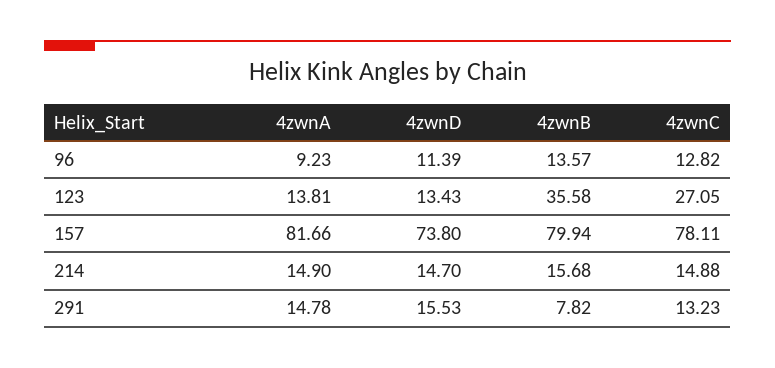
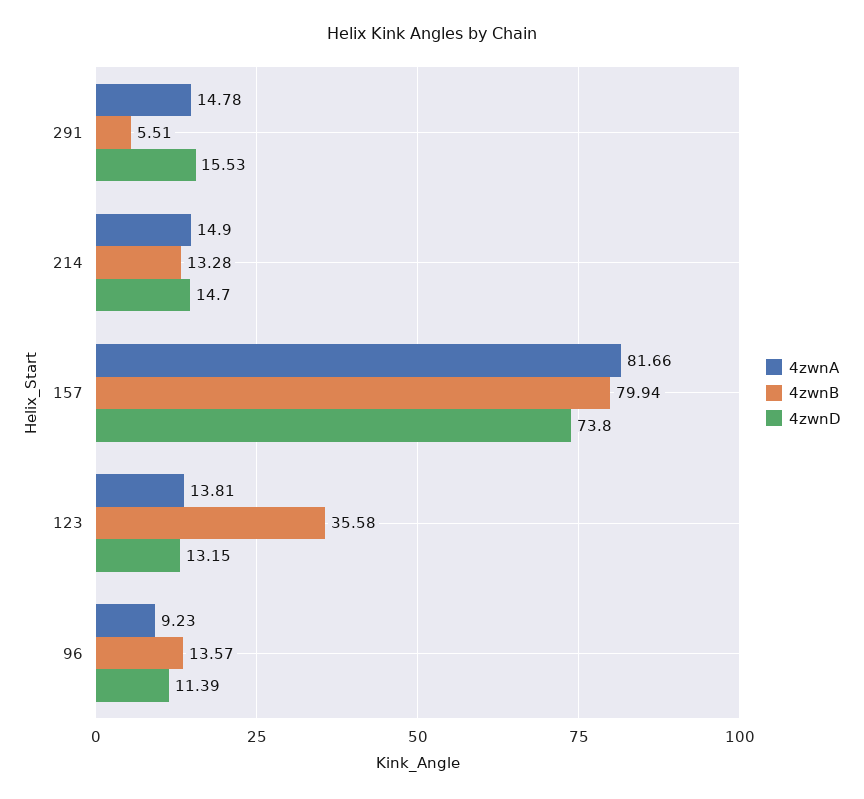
4zwnC, 96: 12.82 -> none
4zwnD, 123: 13.43 -> 13.15
4zwnC, 123: 27.05 -> none
4zwnC, 157: 78.11 -> none
4zwnB, 214: 15.68 -> 13.28
4zwnC, 214: 14.88 -> none
4zwnB, 291: 7.82 -> 5.51
4zwnC, 291: 13.23 -> none

